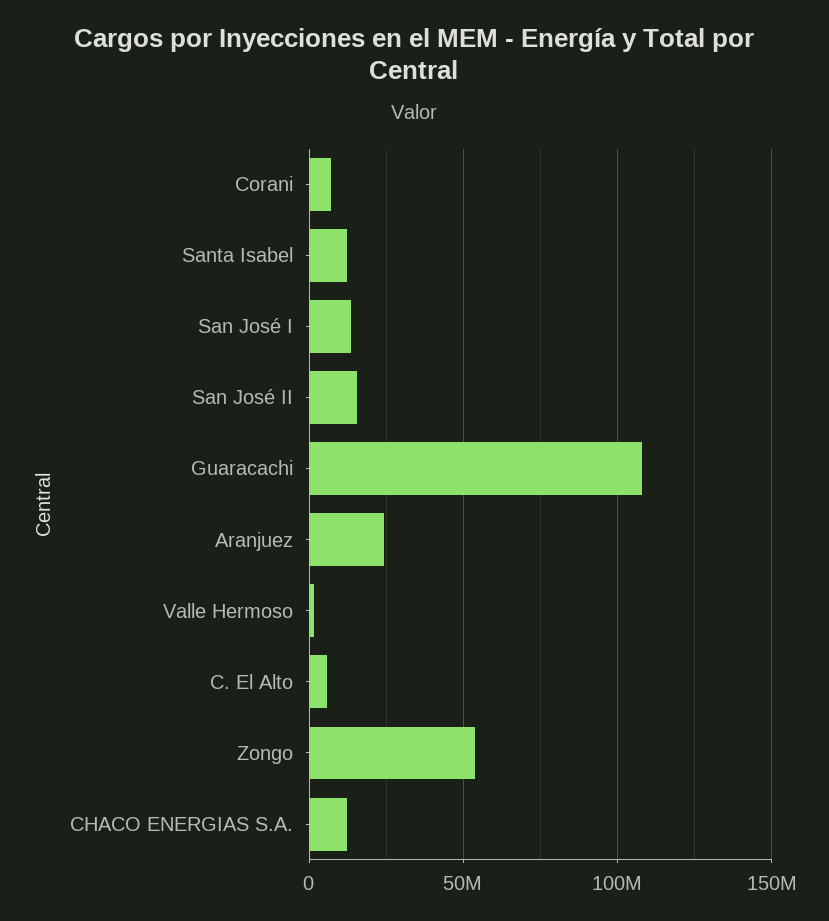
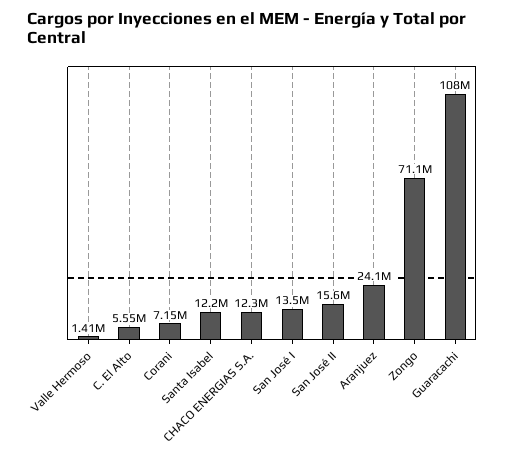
Zongo: 55000000 -> 71100000

